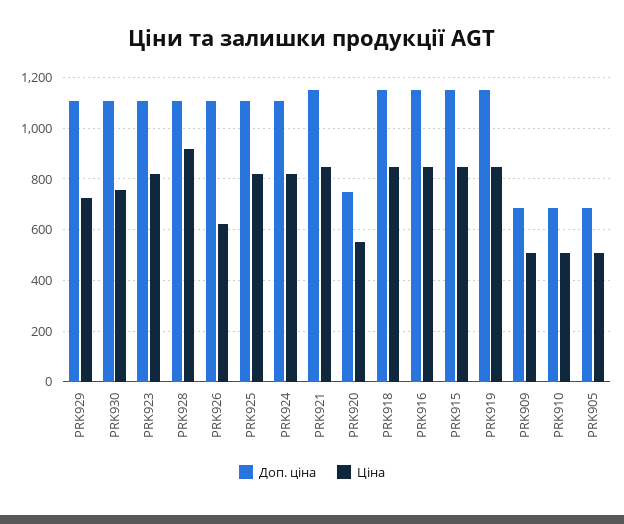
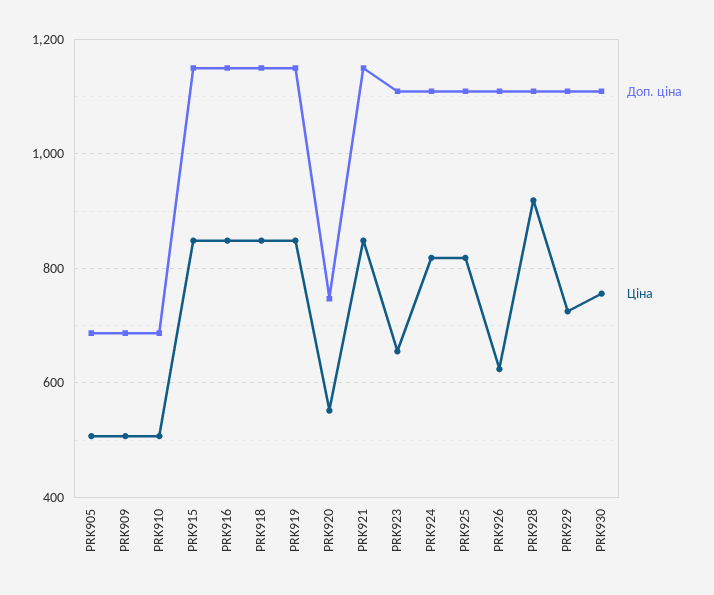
Ціна, PRK923: 825 -> 660

